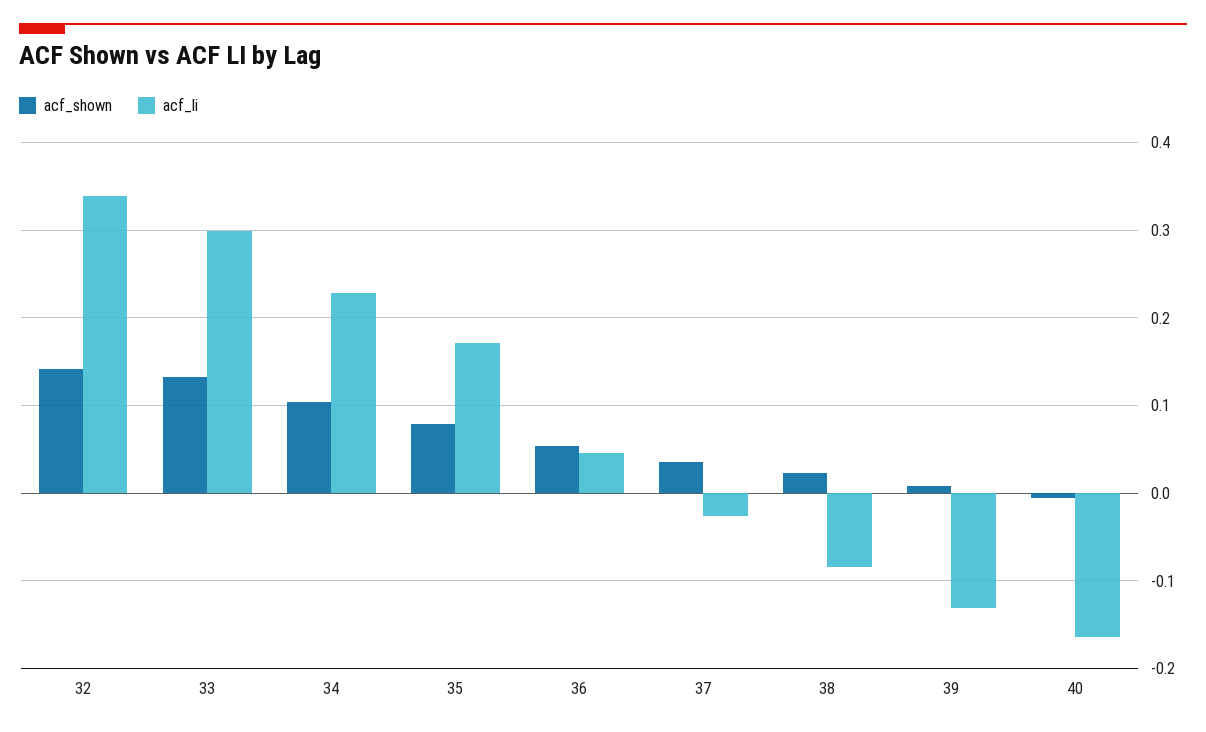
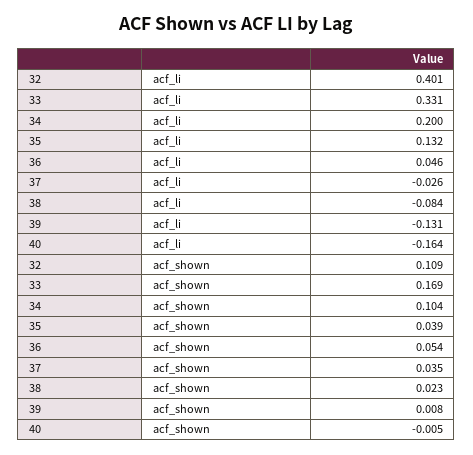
acf_shown, 32: 0.14 -> 0.109
acf_li, 32: 0.34 -> 0.401
acf_shown, 33: 0.13 -> 0.169
acf_li, 33: 0.3 -> 0.331
acf_li, 34: 0.23 -> 0.2
acf_shown, 35: 0.08 -> 0.039
acf_li, 35: 0.17 -> 0.132

